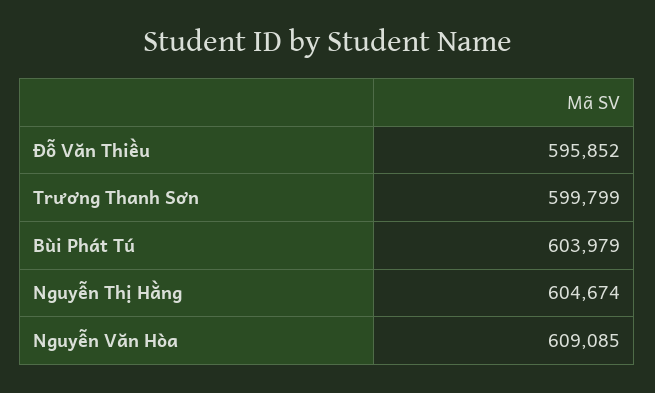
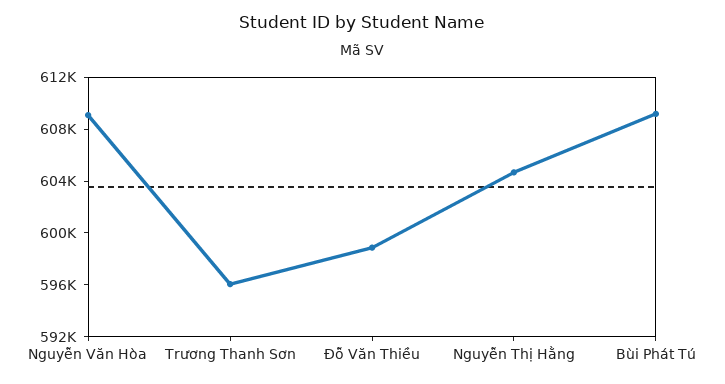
Đỗ Văn Thiều: 595852 -> 599000
Trương Thanh Sơn: 599799 -> 596000
Bùi Phát Tú: 603979 -> 609000

